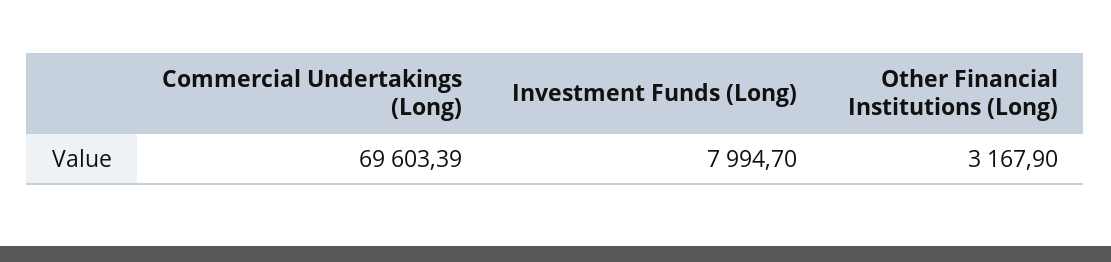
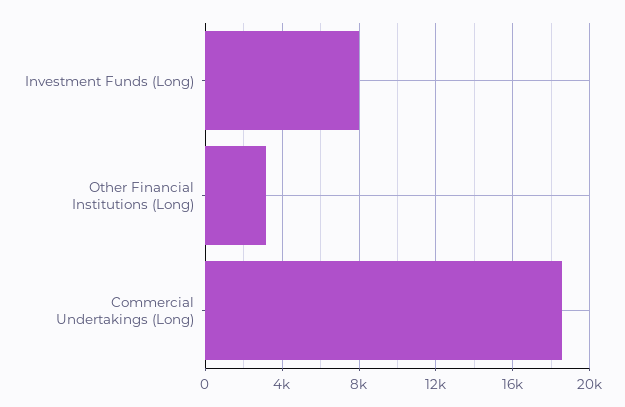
Commercial Undertakings (Long): 69603.39 -> 18500

